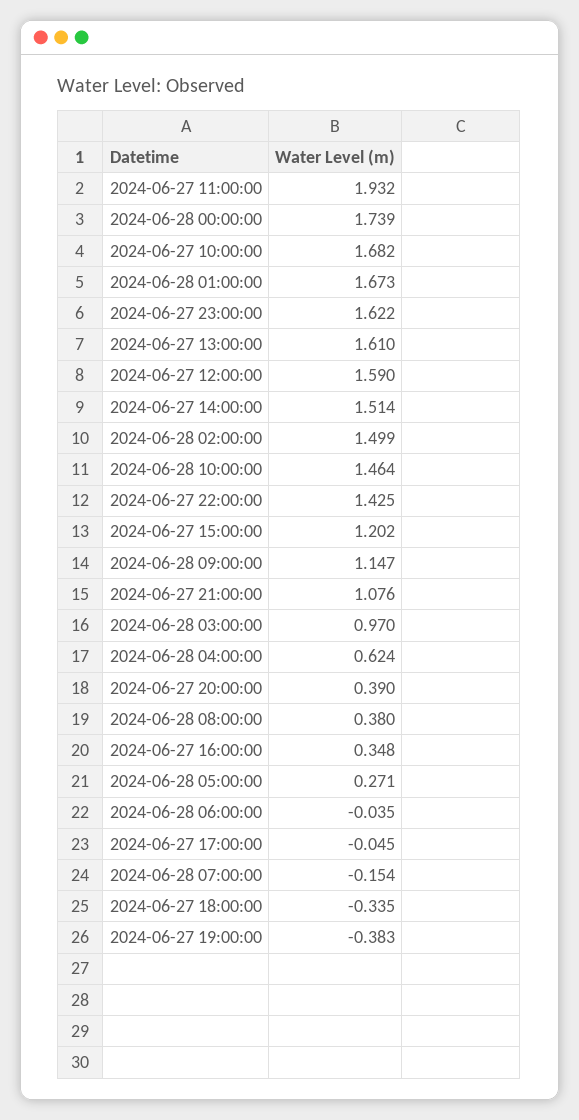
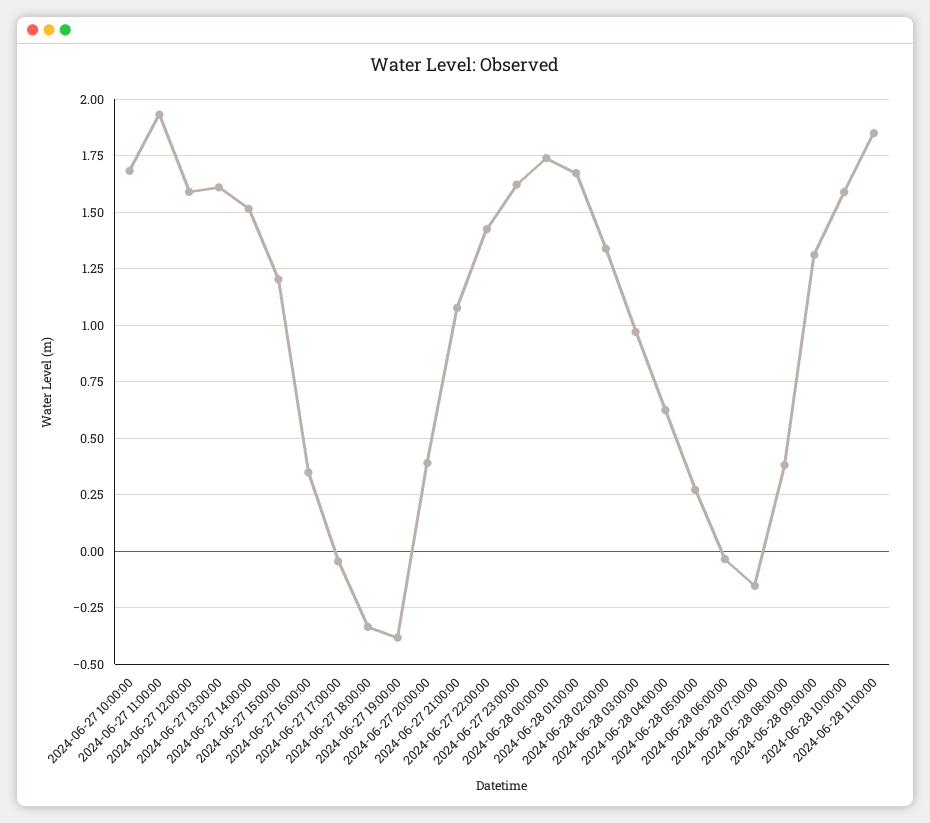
2024-06-28 02:00:00: 1.499 -> 1.35
2024-06-28 10:00:00: 1.464 -> 1.6
2024-06-28 09:00:00: 1.147 -> 1.3
2024-06-28 11:00:00: none -> 1.85

